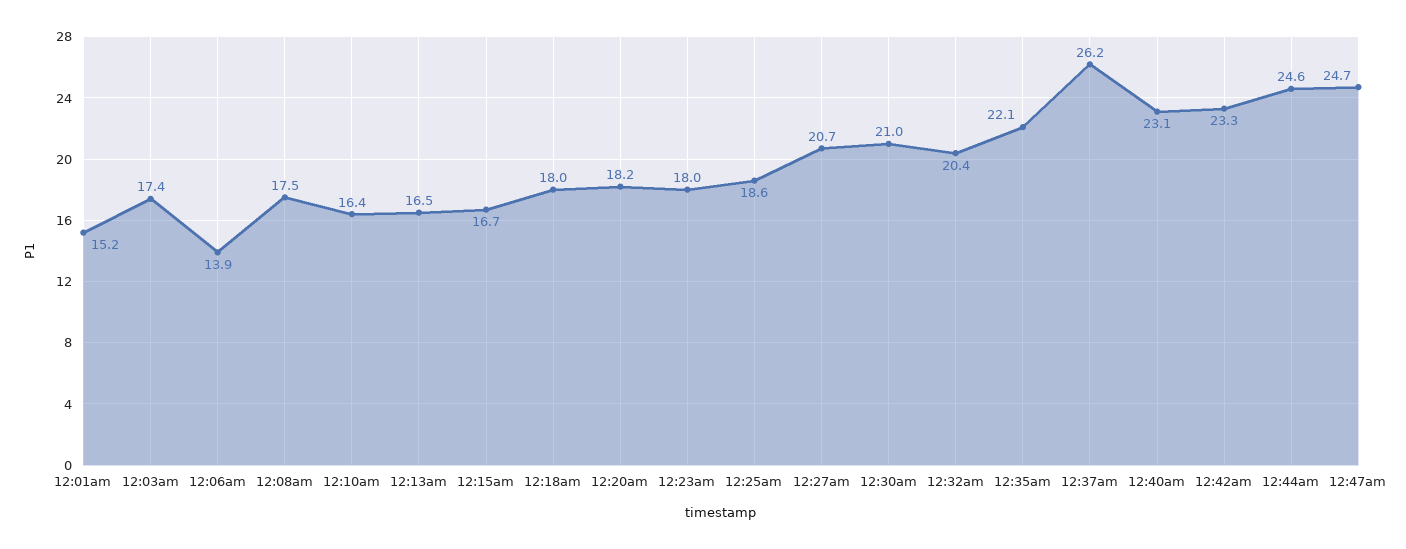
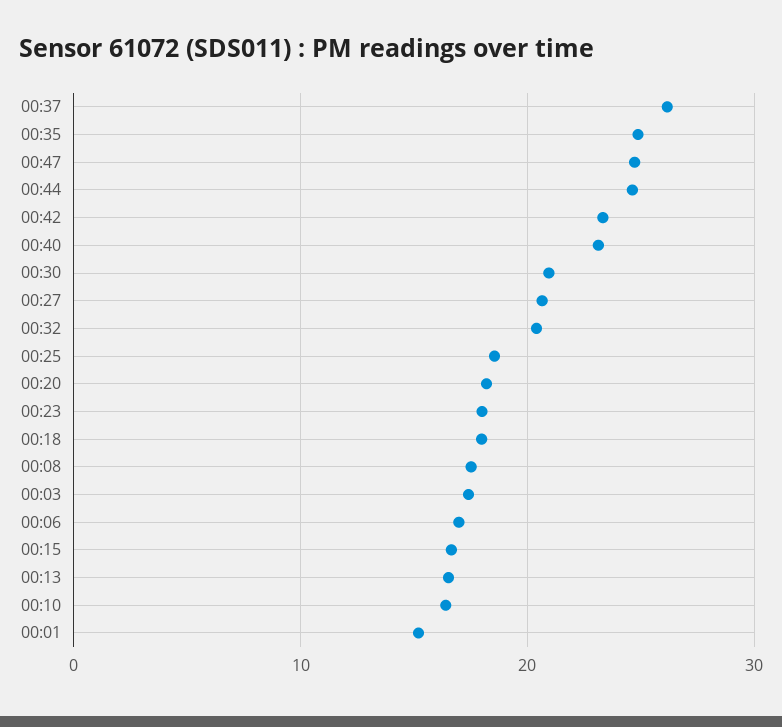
12:06am: 13.9 -> 17
12:35am: 22.1 -> 25

